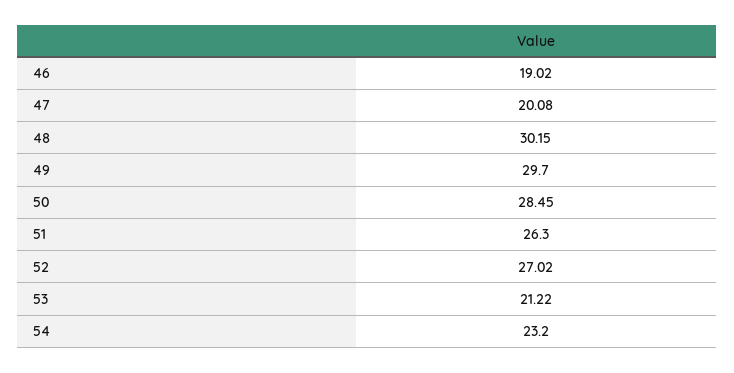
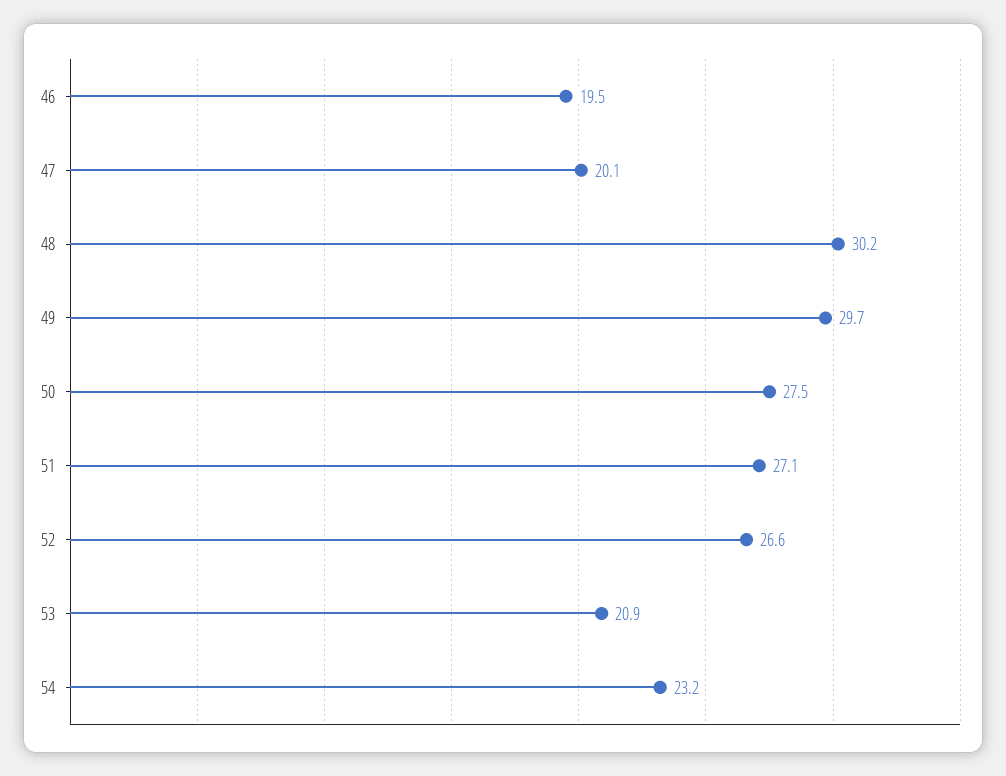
46: 19.02 -> 19.5
50: 28.45 -> 27.5
51: 26.3 -> 27.1
52: 27.02 -> 26.6
53: 21.22 -> 20.9

